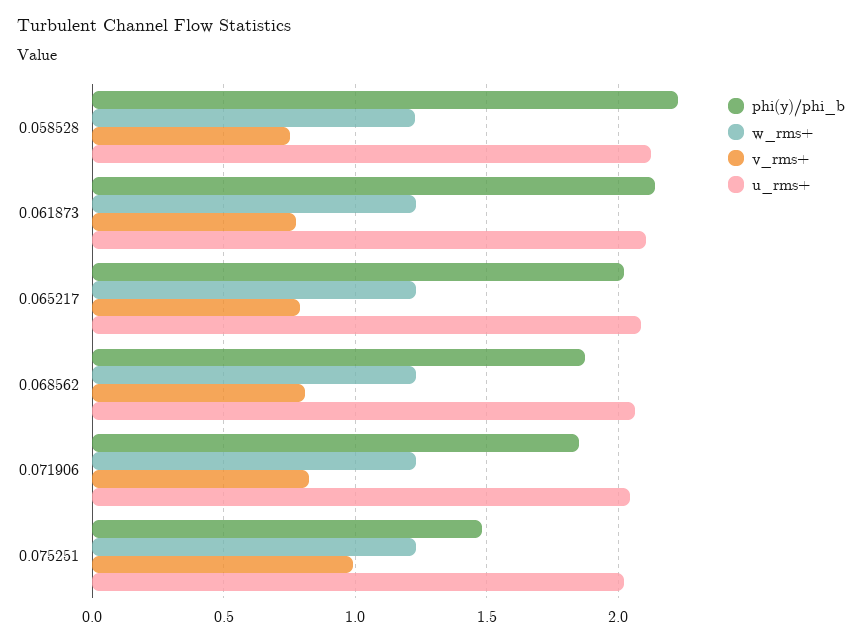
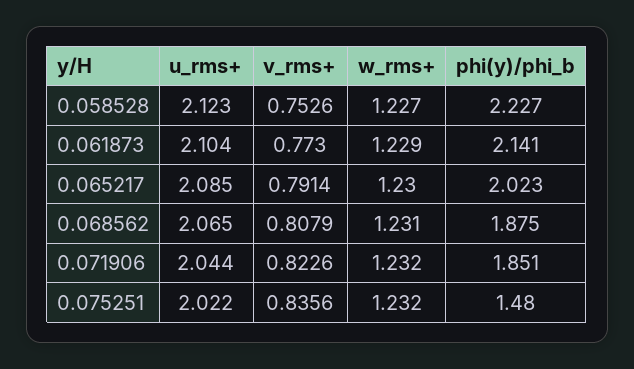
v_rms+, 0.075251: 1 -> 0.8356

